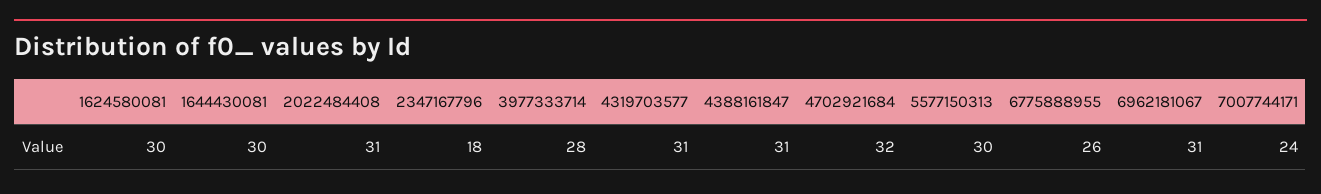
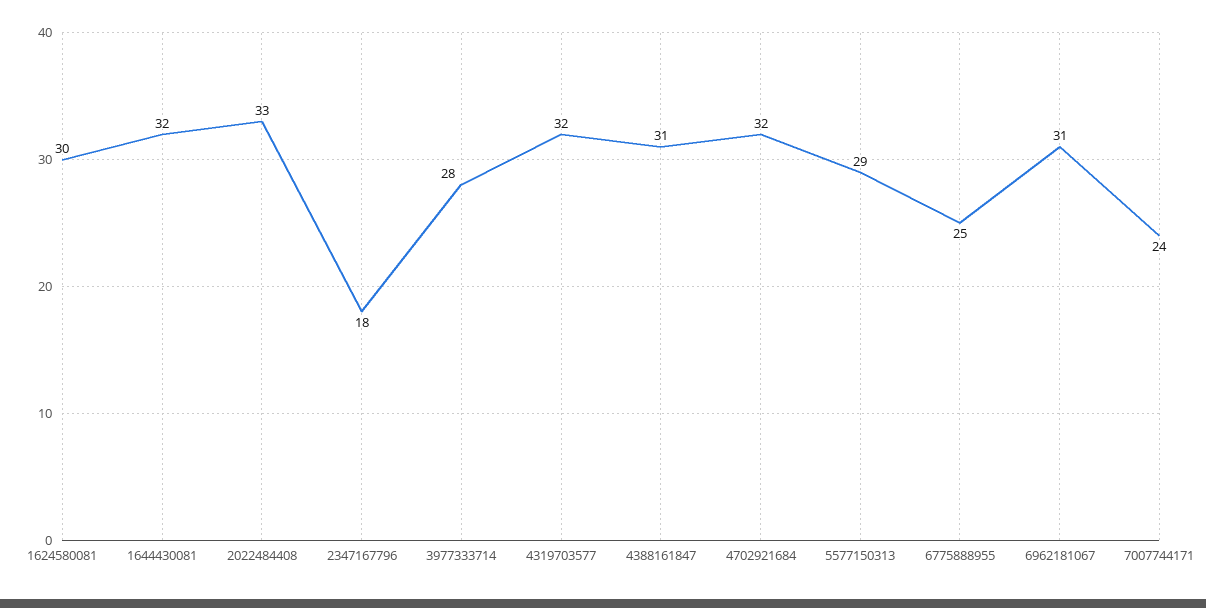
1644430081: 30 -> 32
2022484408: 31 -> 33
4319703577: 31 -> 32
5577150313: 30 -> 29
6775888955: 26 -> 25

